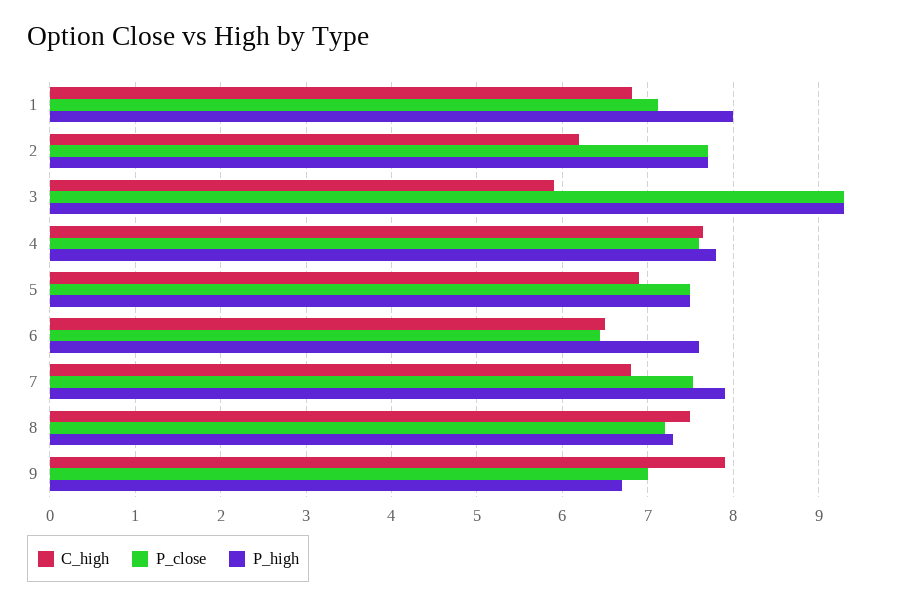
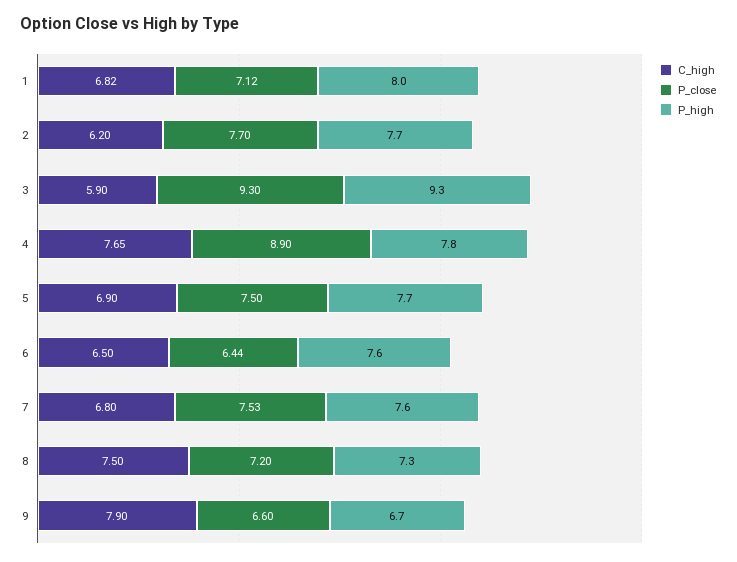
P_close, 4: 7.6 -> 8.9
P_high, 5: 7.5 -> 7.7
P_high, 7: 7.9 -> 7.6
P_close, 9: 7 -> 6.6

